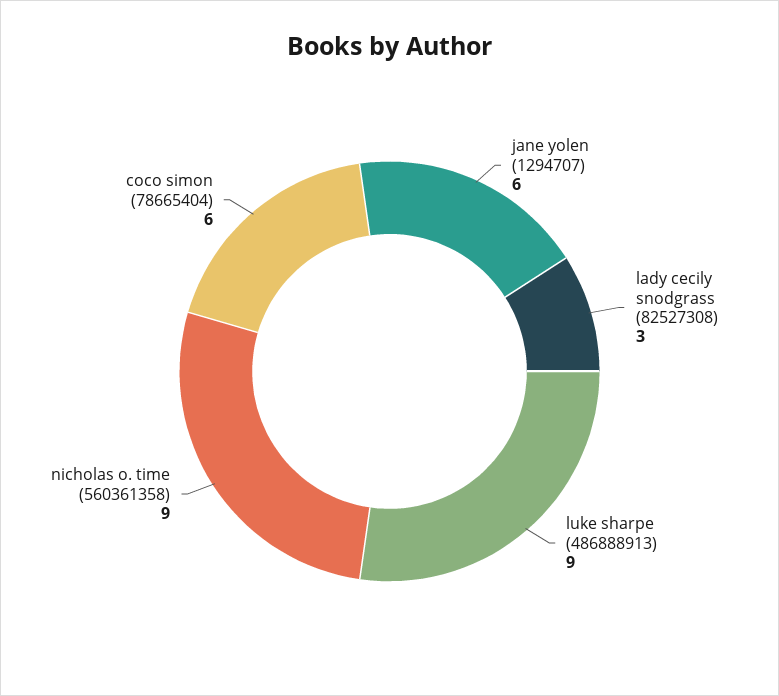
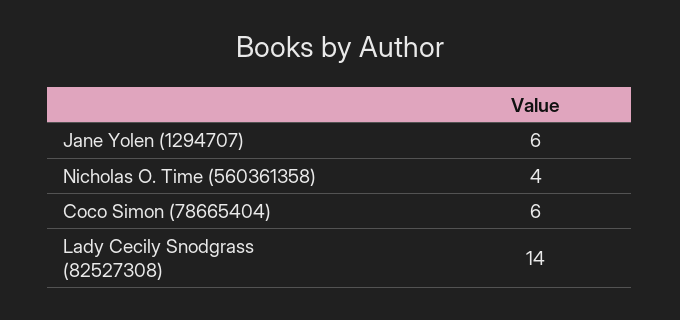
lady cecily snodgrass (82527308): 3 -> 14
luke sharpe (486888913): 9 -> none
nicholas o. time (560361358): 9 -> 4

